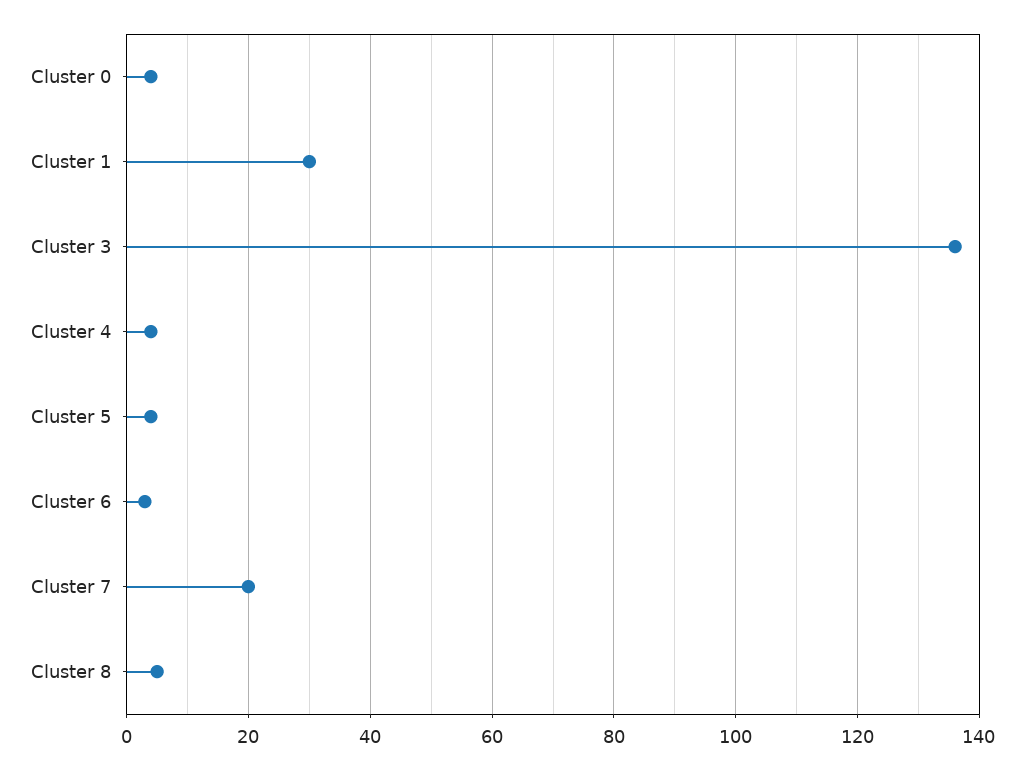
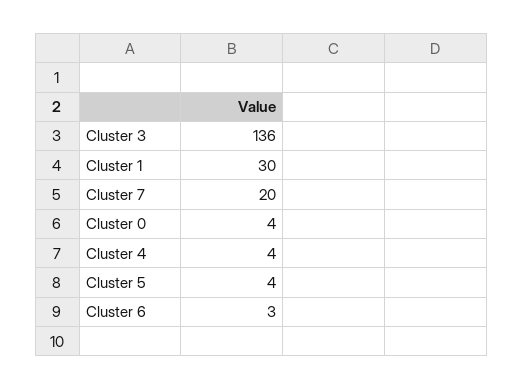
Cluster 8: 5 -> none

